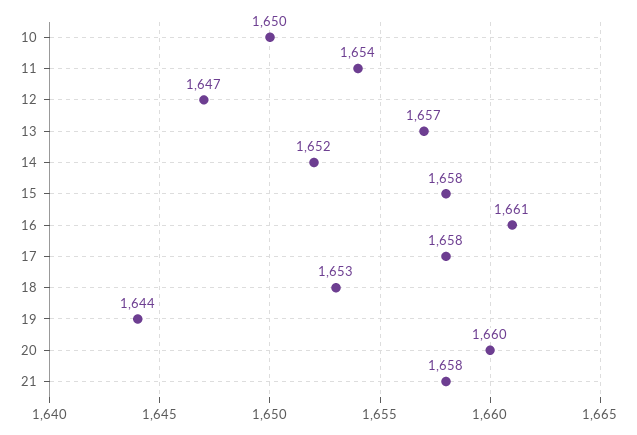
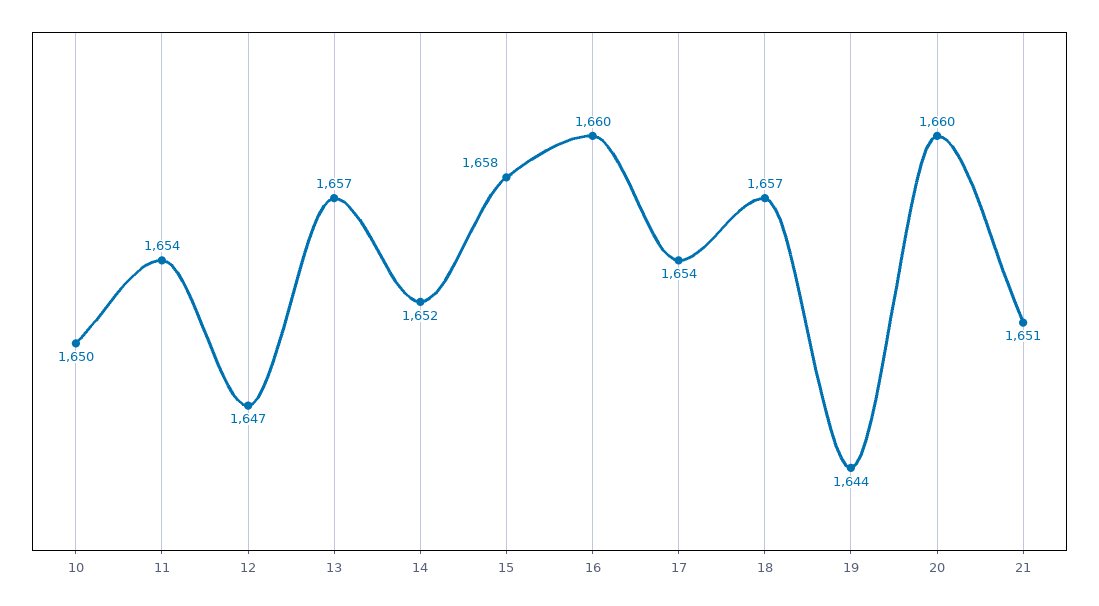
16: 1661 -> 1660
17: 1658 -> 1654
18: 1653 -> 1657
21: 1658 -> 1651

